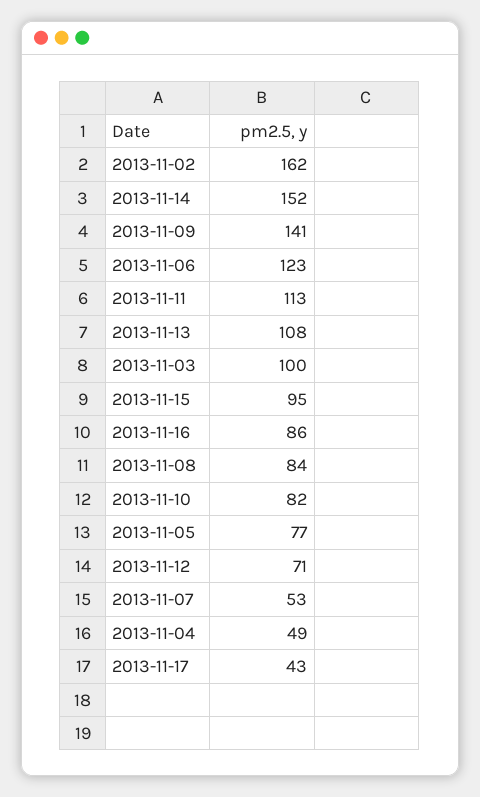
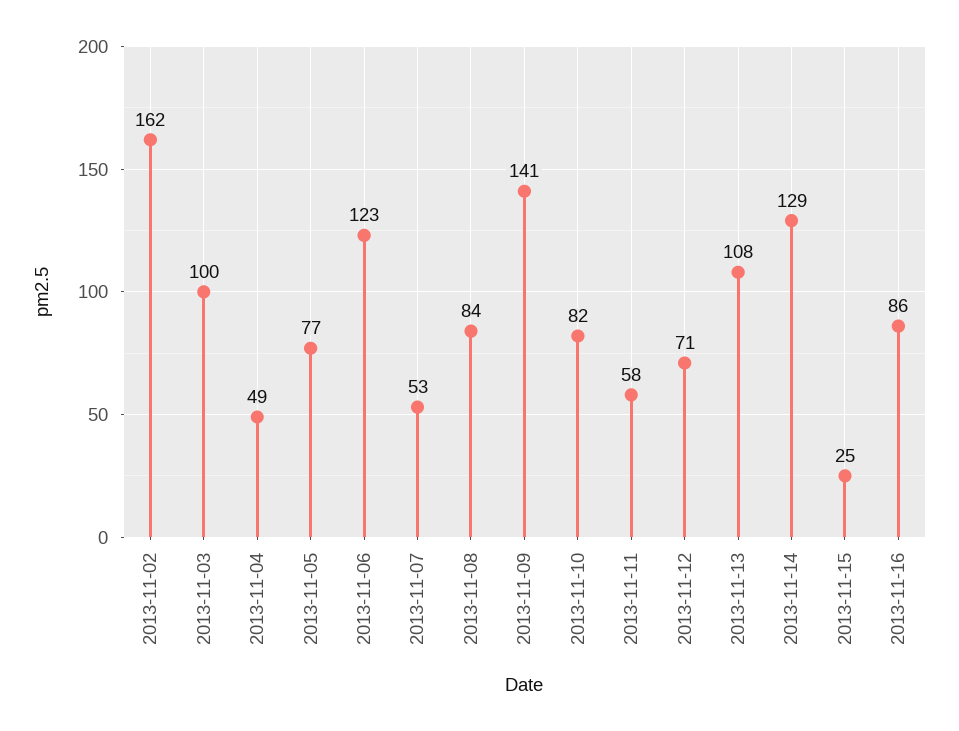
2013-11-14: 152 -> 129
2013-11-11: 113 -> 58
2013-11-15: 95 -> 25
2013-11-17: 43 -> none

